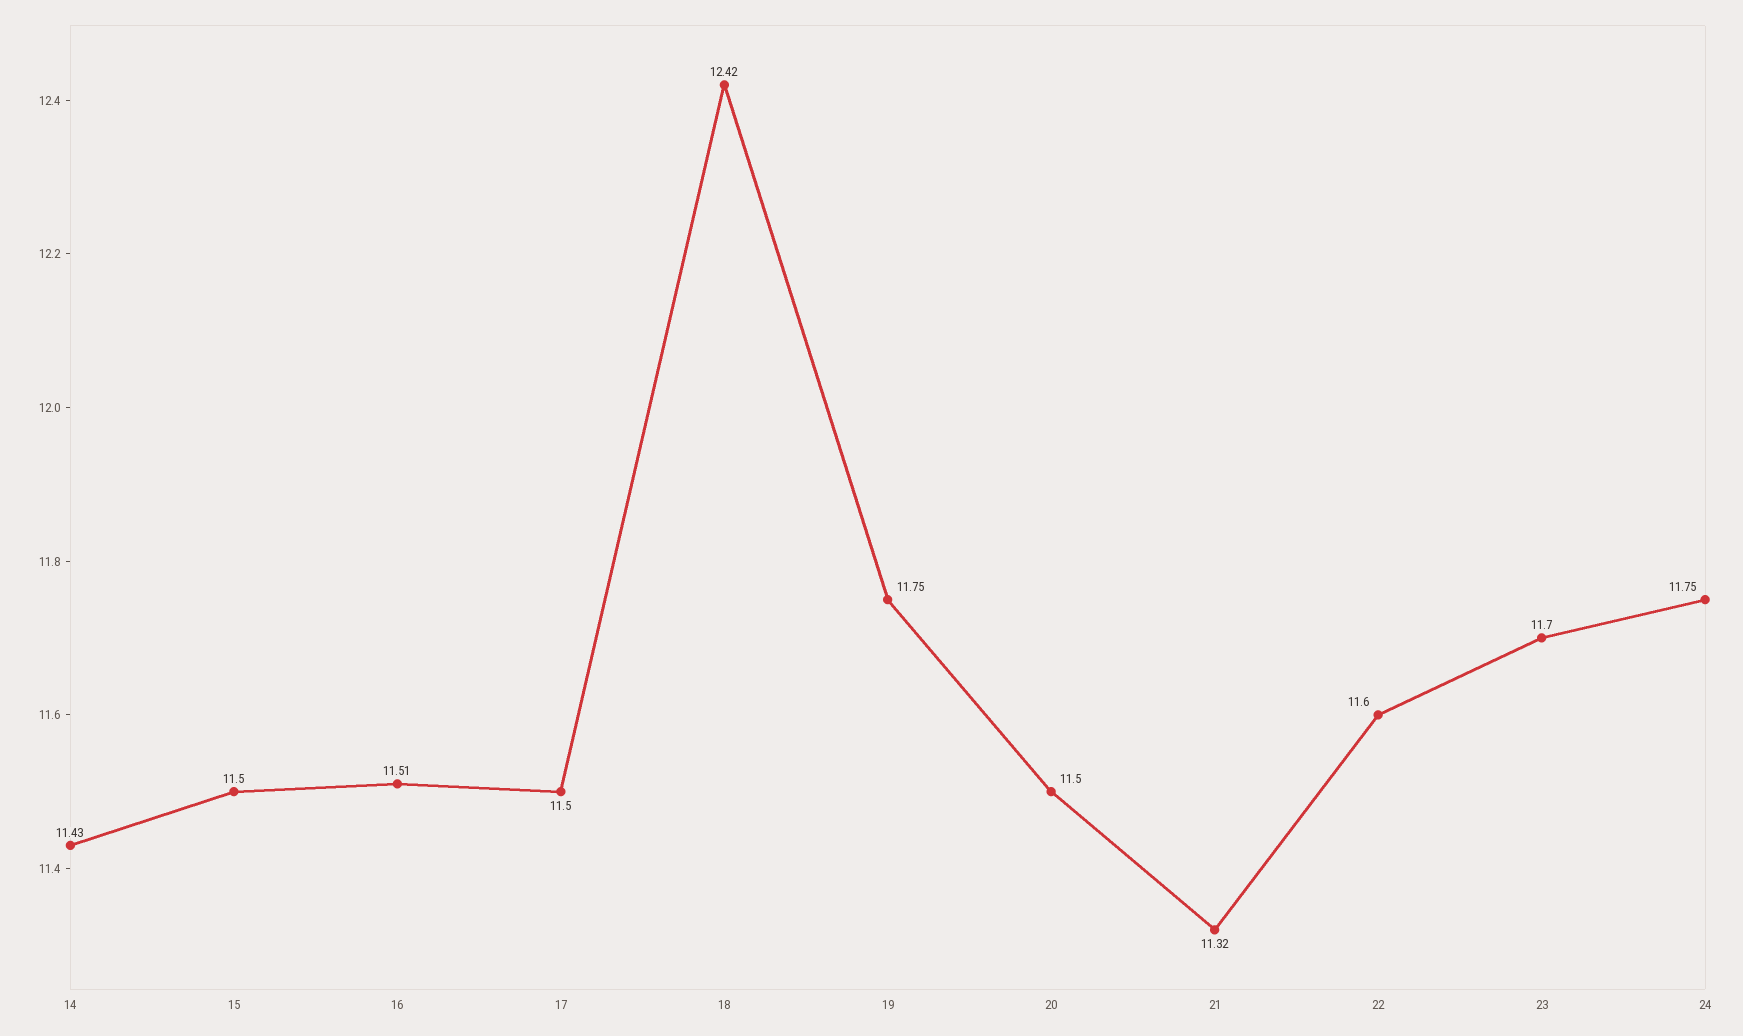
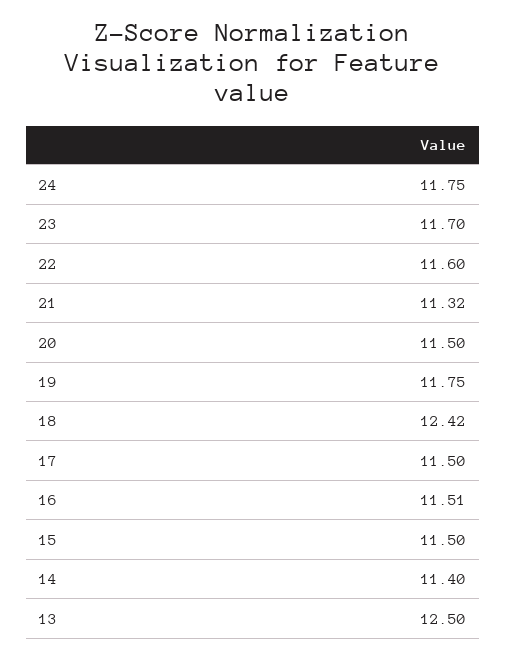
14: 11.43 -> 11.4
13: none -> 12.5

